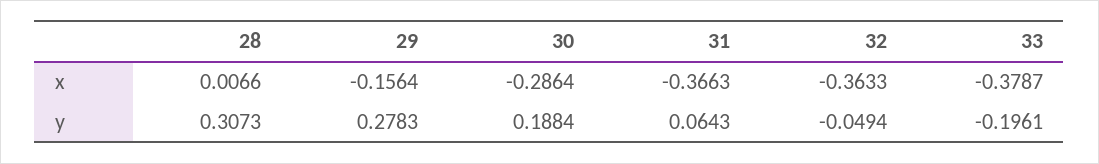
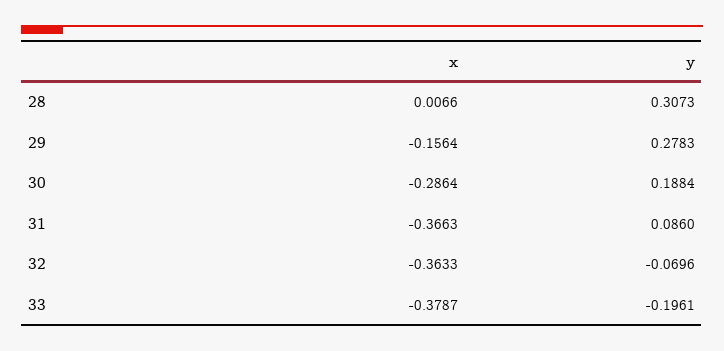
31, y: 0.0643 -> 0.086
32, y: -0.0494 -> -0.0696

